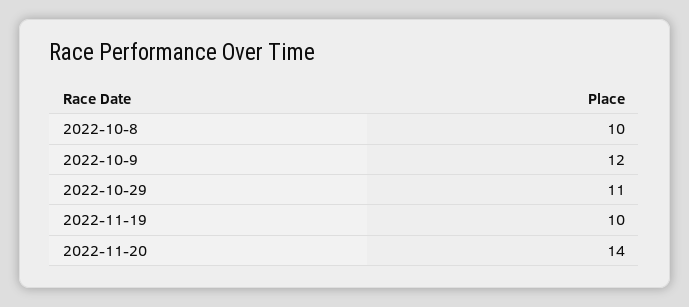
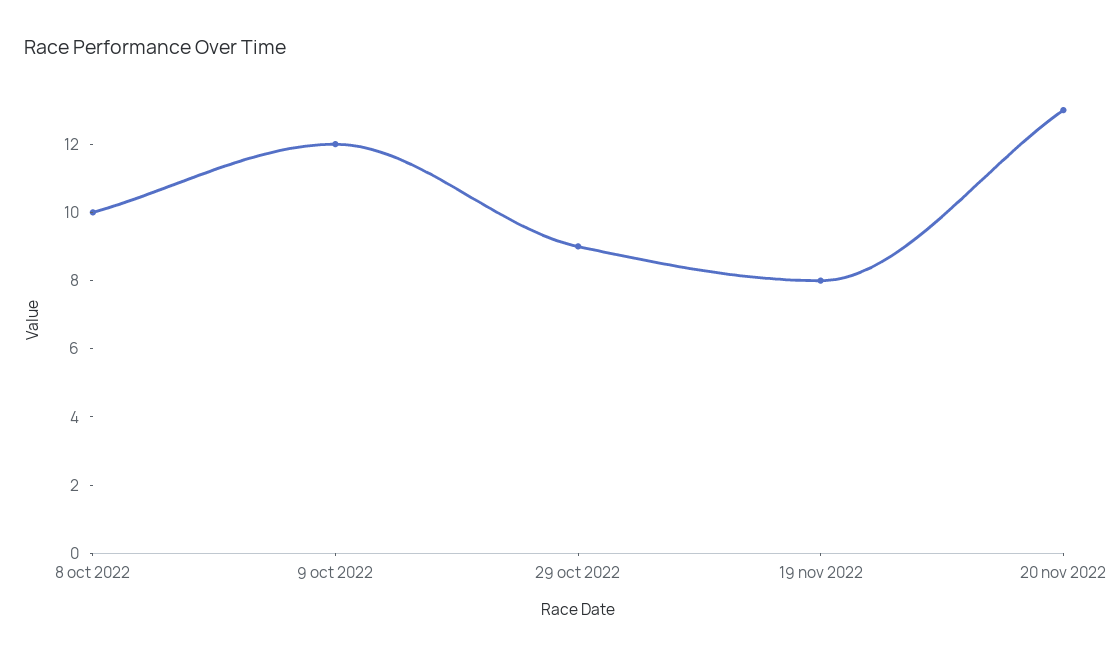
2022-10-29: 11 -> 9
2022-11-19: 10 -> 8
2022-11-20: 14 -> 13

